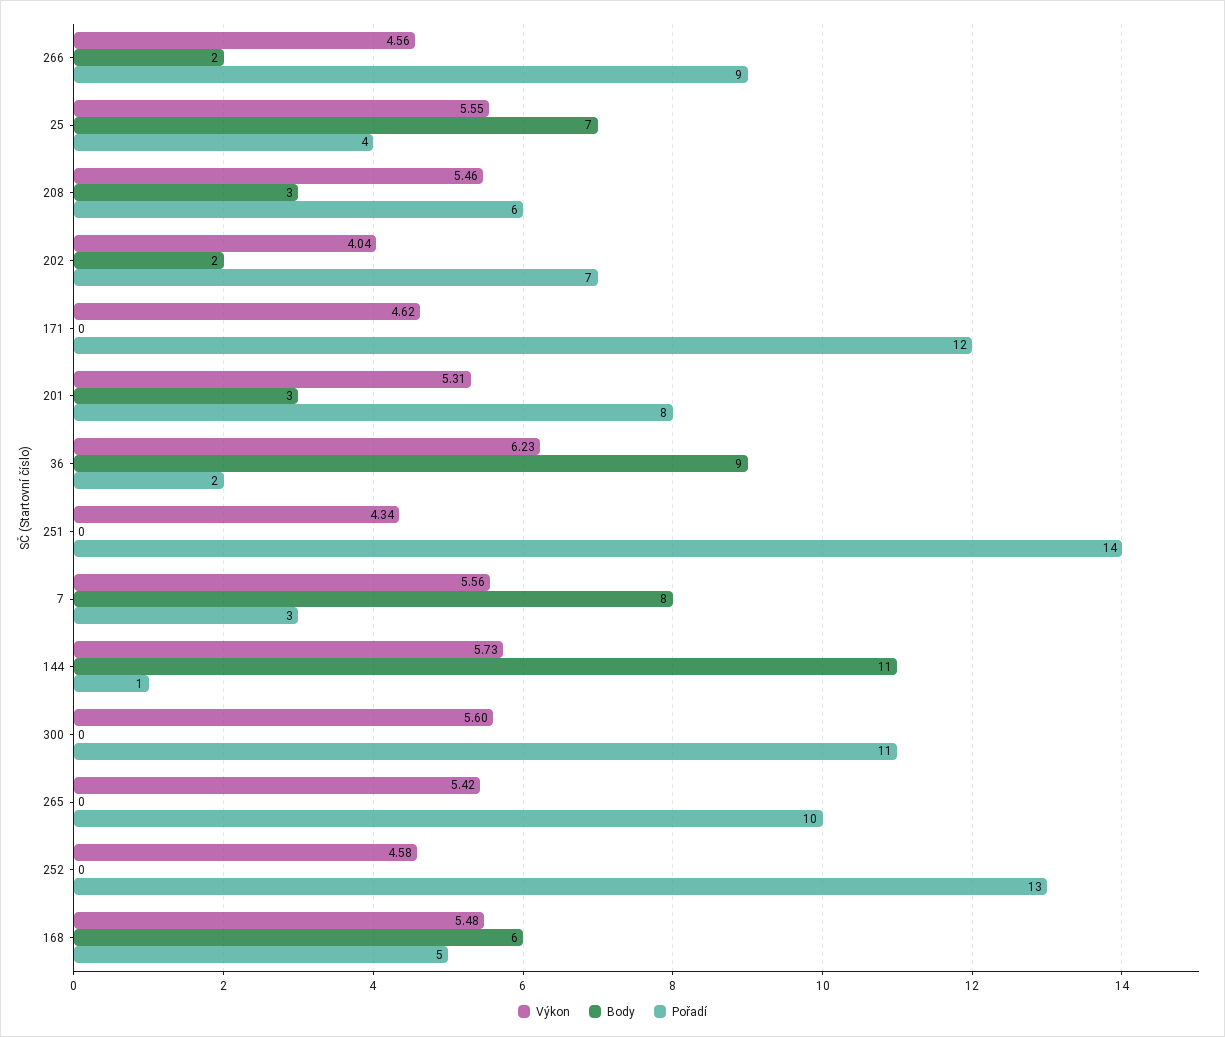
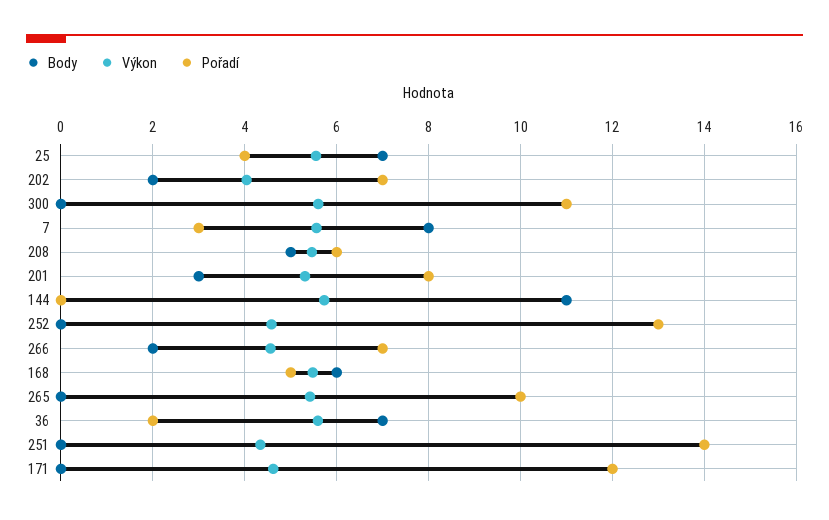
Pořadí, 266: 9 -> 7
Body, 208: 3 -> 5
Výkon, 36: 6.23 -> 5.6
Body, 36: 9 -> 7
Pořadí, 144: 1 -> 0

